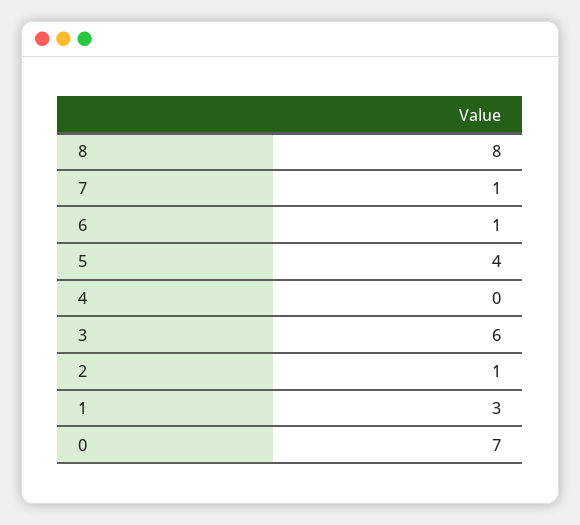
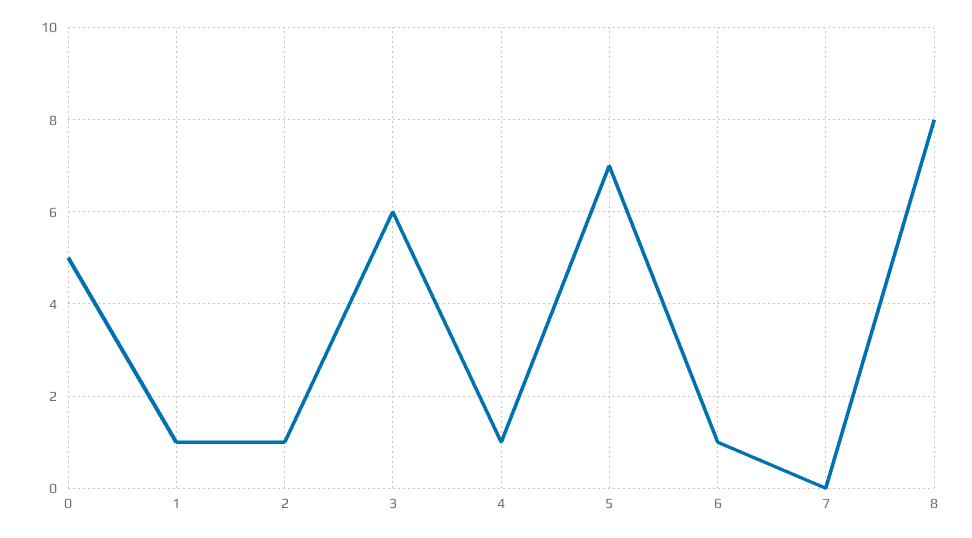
7: 1 -> 0
5: 4 -> 7
4: 0 -> 1
1: 3 -> 1
0: 7 -> 5

